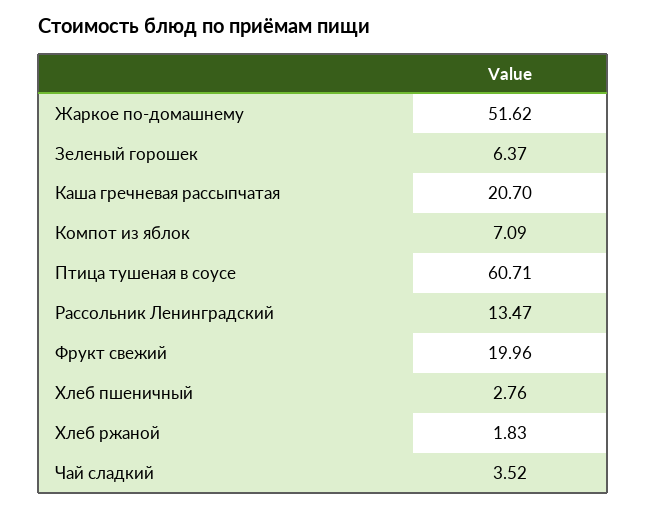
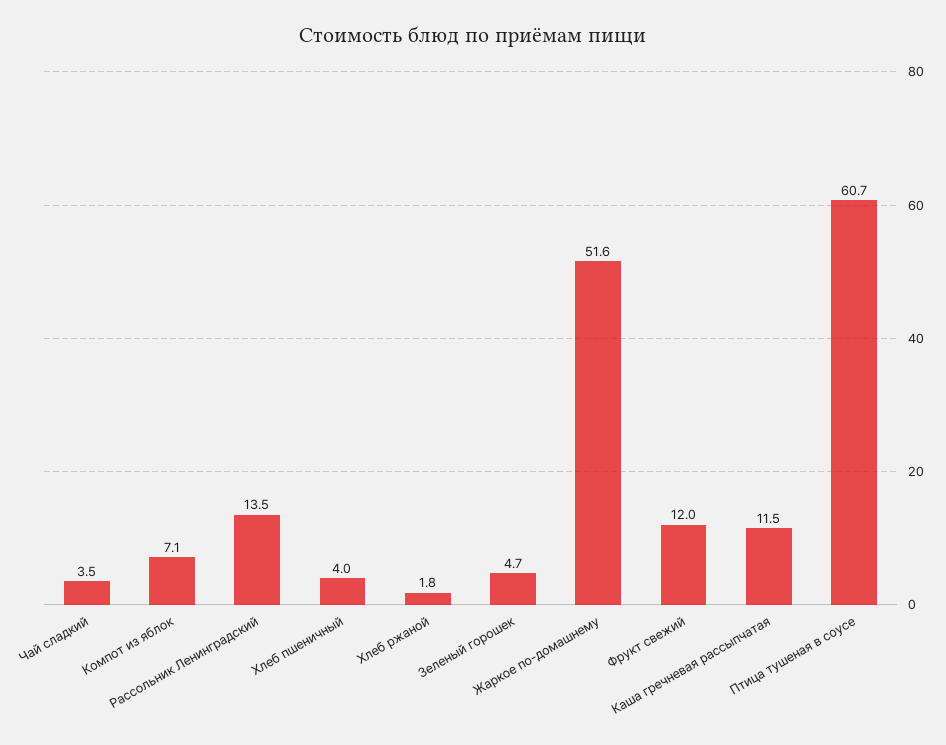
Зеленый горошек: 6.37 -> 4.7
Каша гречневая рассыпчатая: 20.7 -> 11.5
Фрукт свежий: 19.96 -> 12
Хлеб пшеничный: 2.76 -> 4

